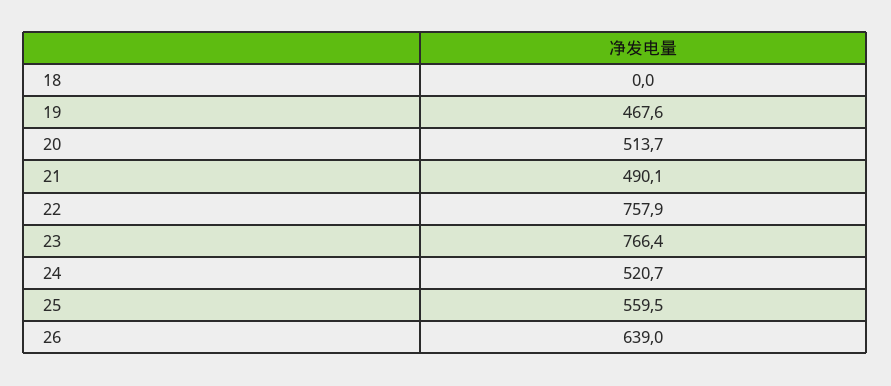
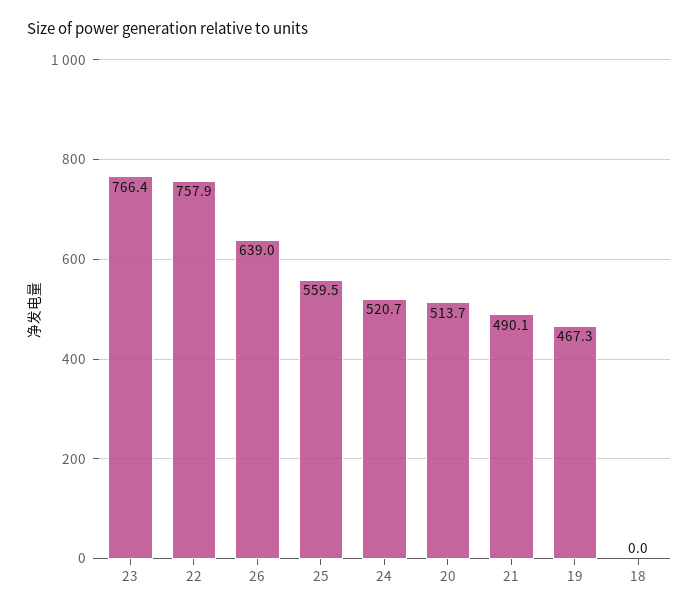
19: 467.6 -> 467.3

